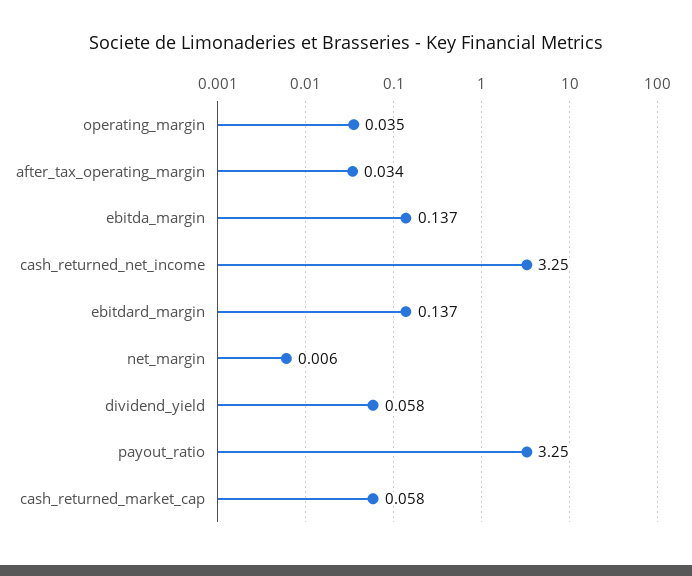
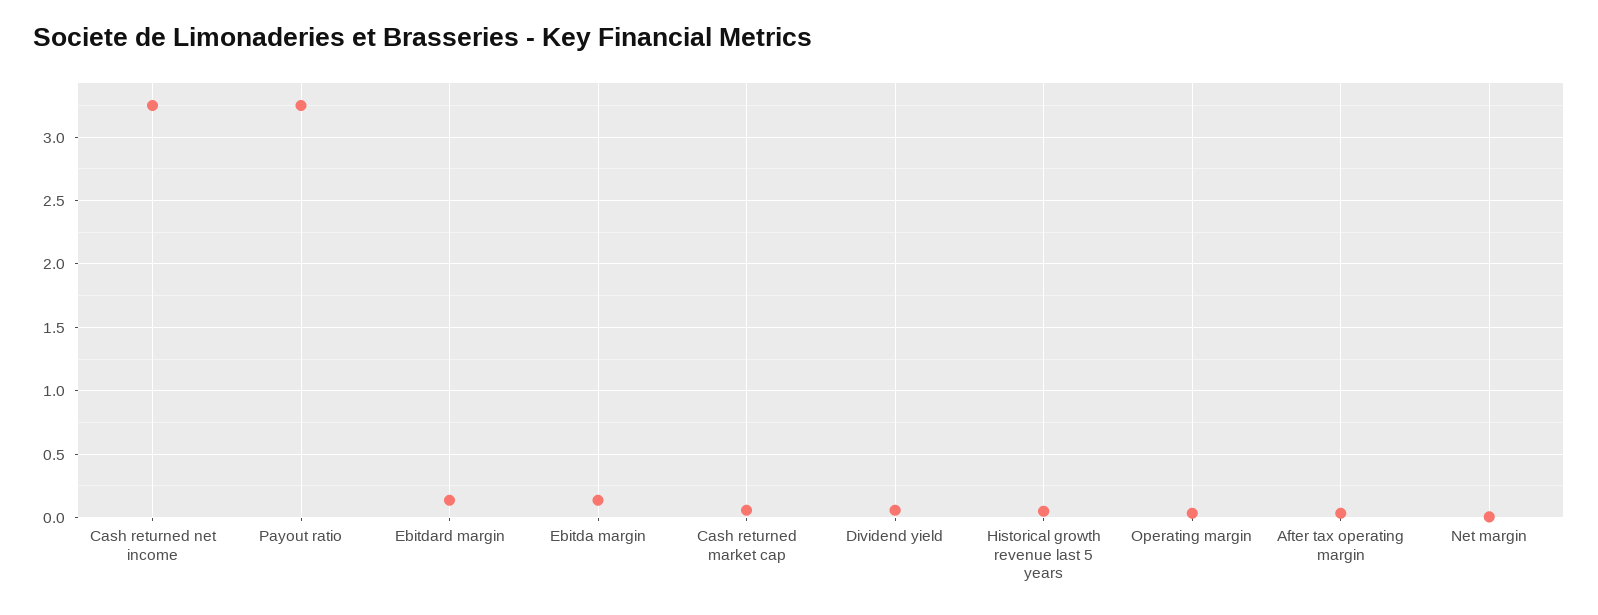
Historical growth revenue last 5 years: none -> 0.05

